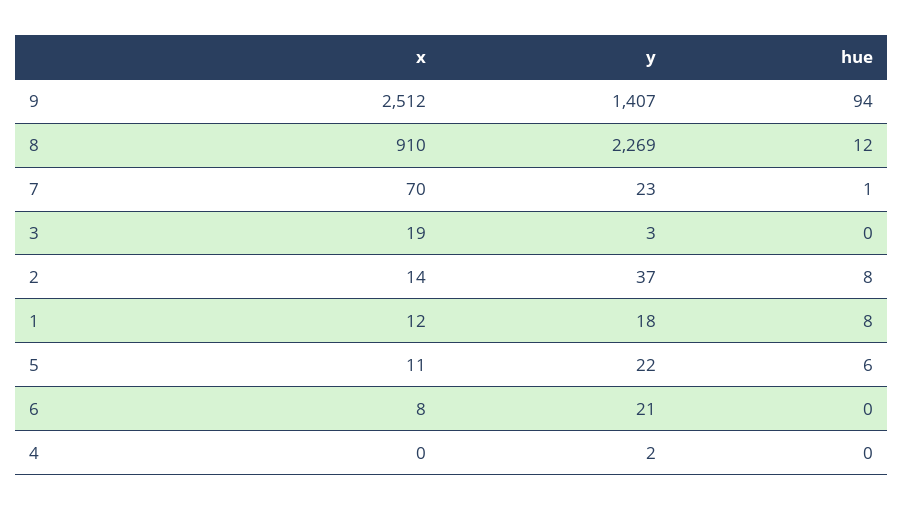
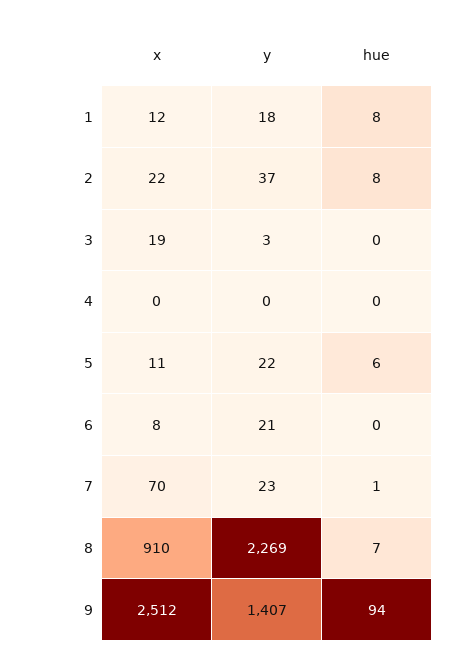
hue, 8: 12 -> 7
x, 2: 14 -> 22
y, 4: 2 -> 0

